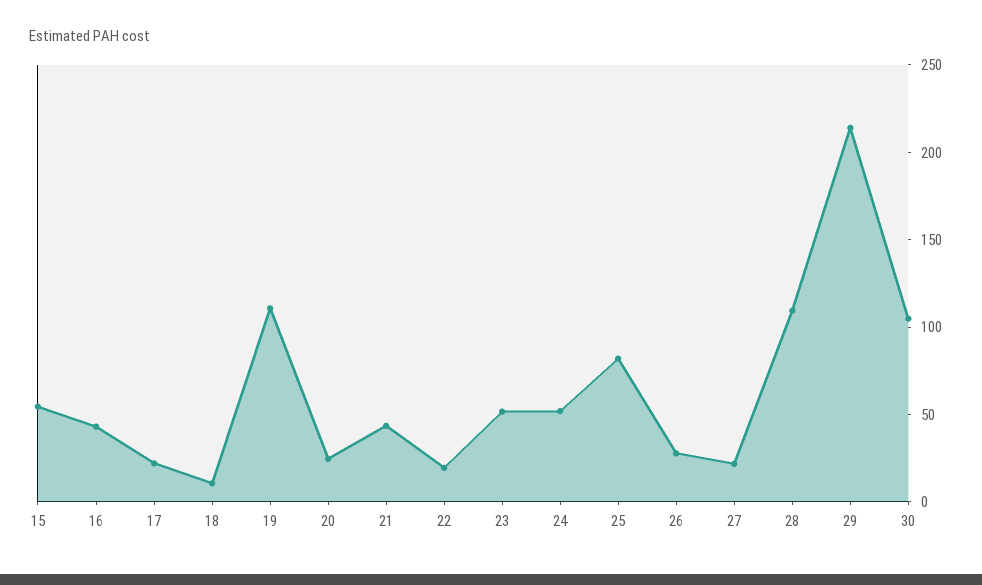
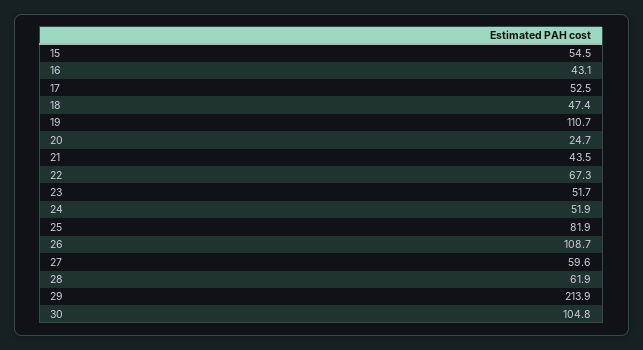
17: 20 -> 52.5
18: 10 -> 47.4
22: 20 -> 67.3
26: 30 -> 108.7
27: 20 -> 59.6
28: 110 -> 61.9

